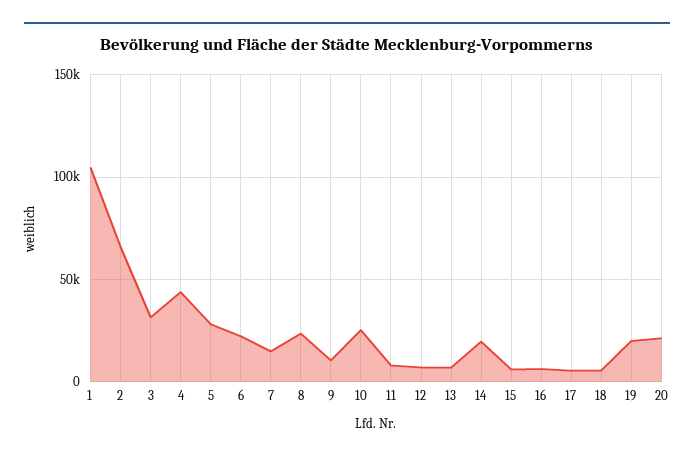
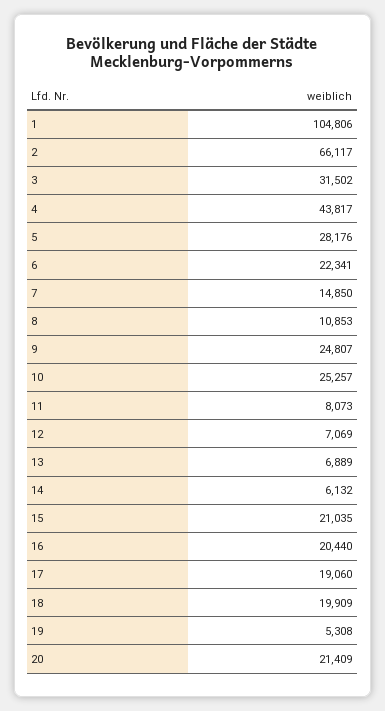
8: 25000 -> 10853
9: 10000 -> 24807
14: 20000 -> 6132
15: 5000 -> 21035
16: 5000 -> 20440
17: 5000 -> 19060
18: 5000 -> 19909
19: 20000 -> 5308

